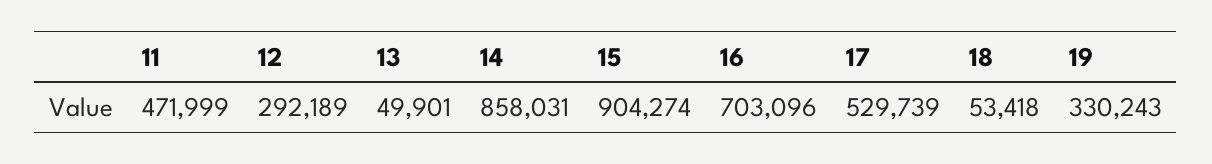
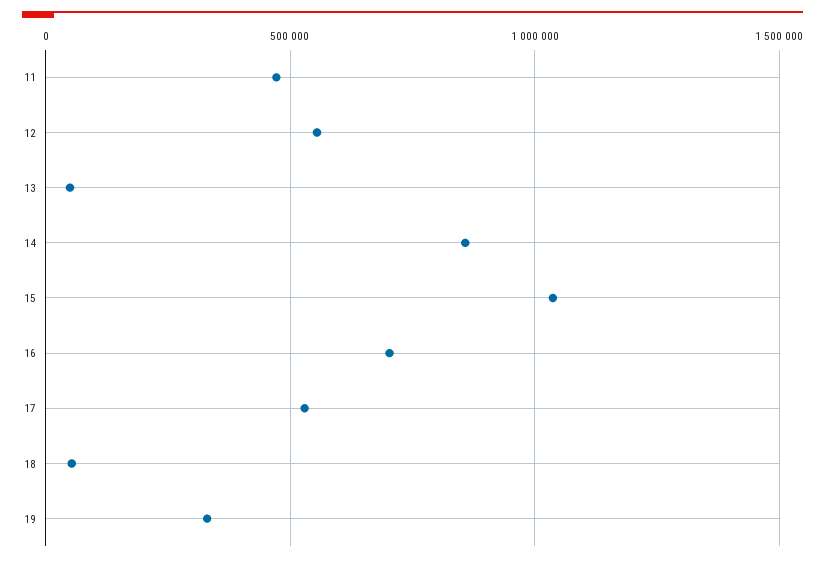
12: 292189 -> 550000
15: 904274 -> 1050000

